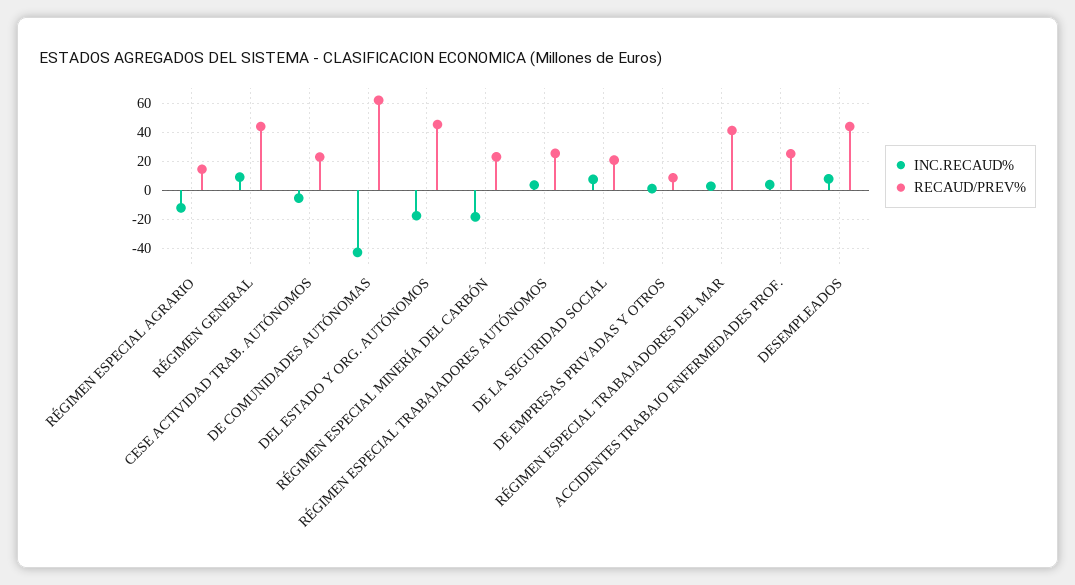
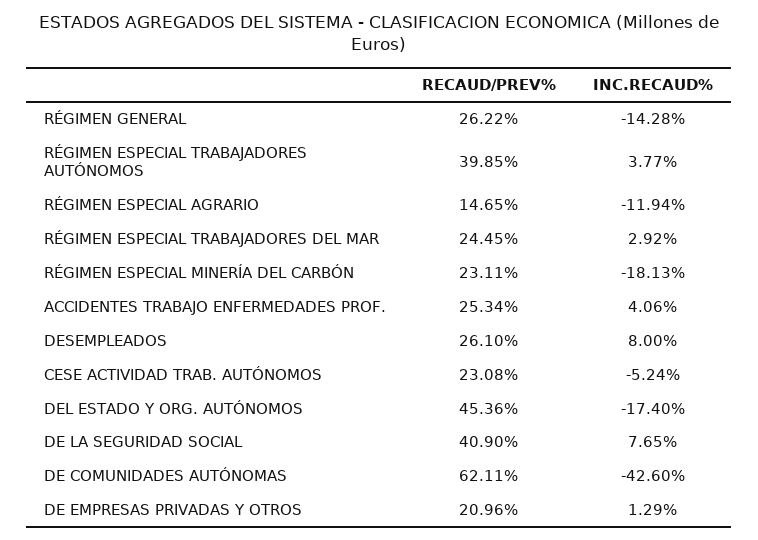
INC.RECAUD%, RÉGIMEN GENERAL: 10 -> -14.28
RECAUD/PREV%, RÉGIMEN GENERAL: 45 -> 26.22
RECAUD/PREV%, RÉGIMEN ESPECIAL TRABAJADORES AUTÓNOMOS: 25 -> 39.85
RECAUD/PREV%, DE LA SEGURIDAD SOCIAL: 20 -> 40.9
RECAUD/PREV%, DE EMPRESAS PRIVADAS Y OTROS: 10 -> 20.96
RECAUD/PREV%, RÉGIMEN ESPECIAL TRABAJADORES DEL MAR: 40 -> 24.45
RECAUD/PREV%, DESEMPLEADOS: 45 -> 26.1

